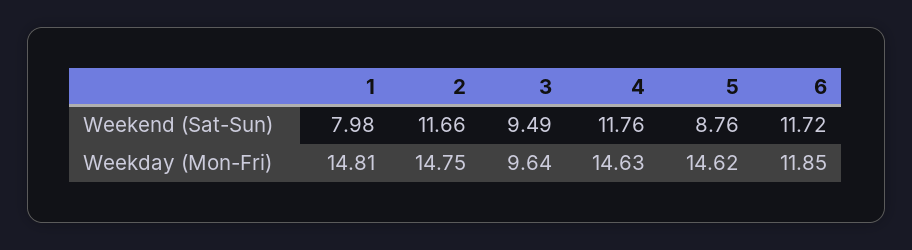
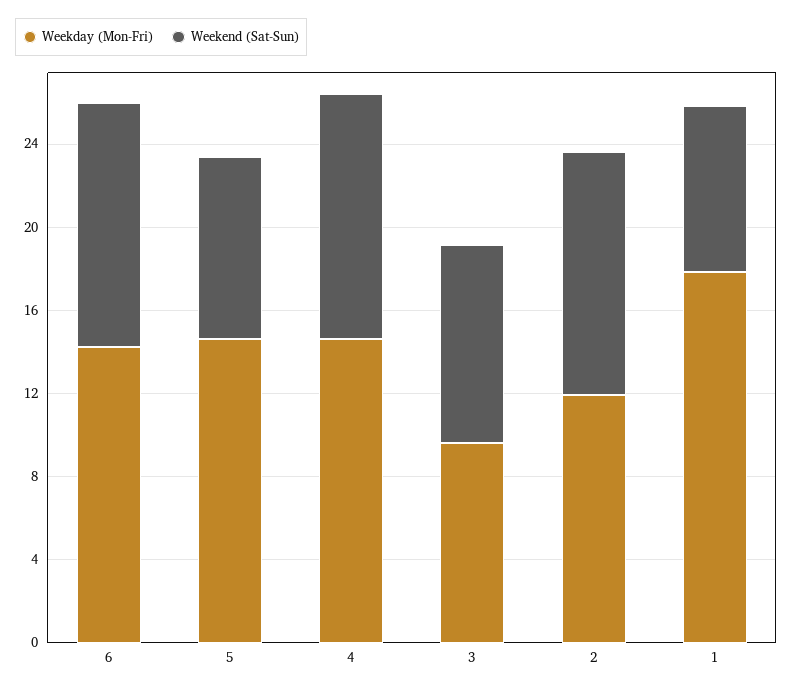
Weekday (Mon-Fri), 1: 14.81 -> 18
Weekday (Mon-Fri), 2: 14.75 -> 12
Weekday (Mon-Fri), 6: 11.85 -> 14

